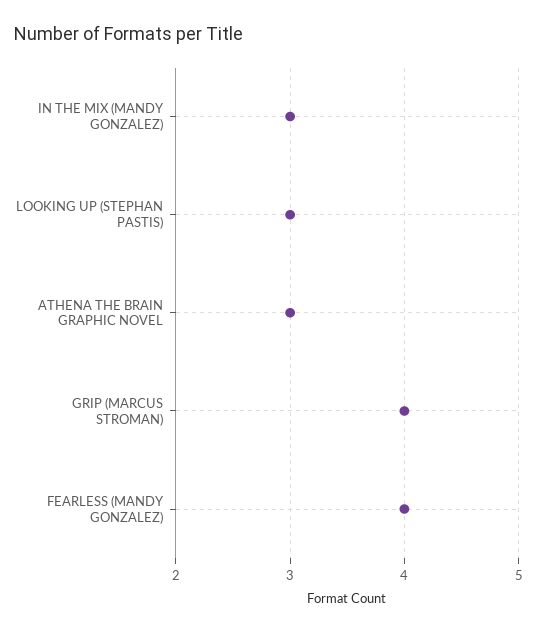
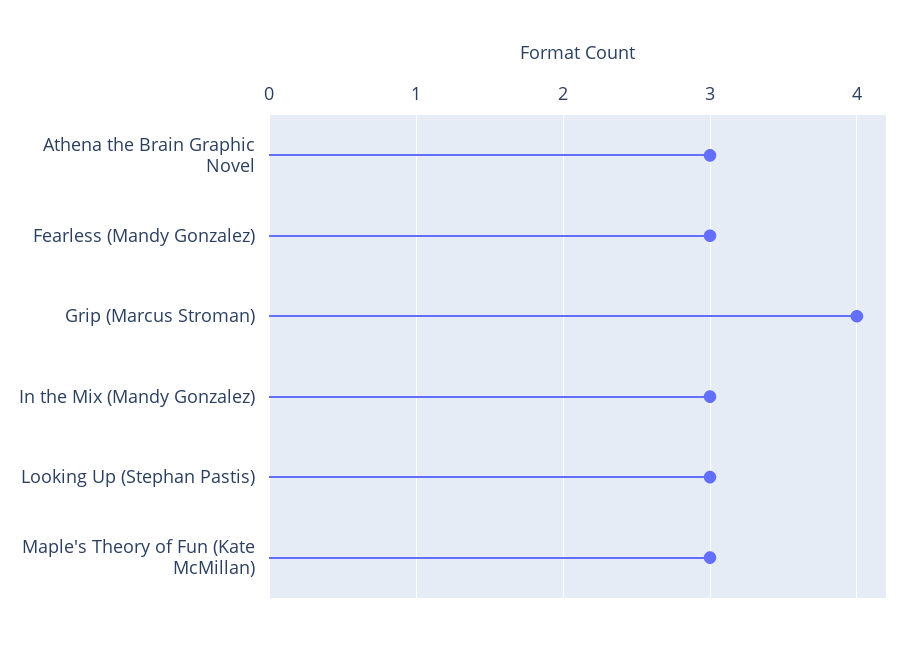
FEARLESS (MANDY GONZALEZ): 4 -> 3
Maple's Theory of Fun (Kate McMillan): none -> 3

